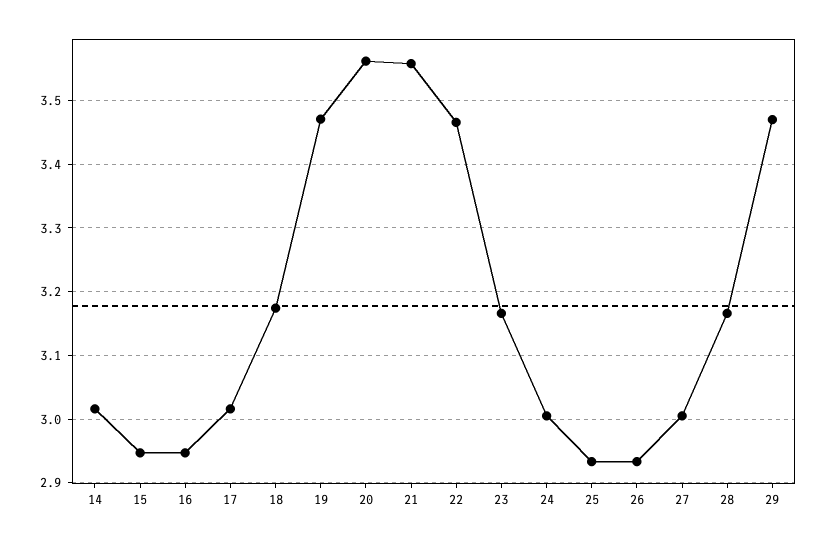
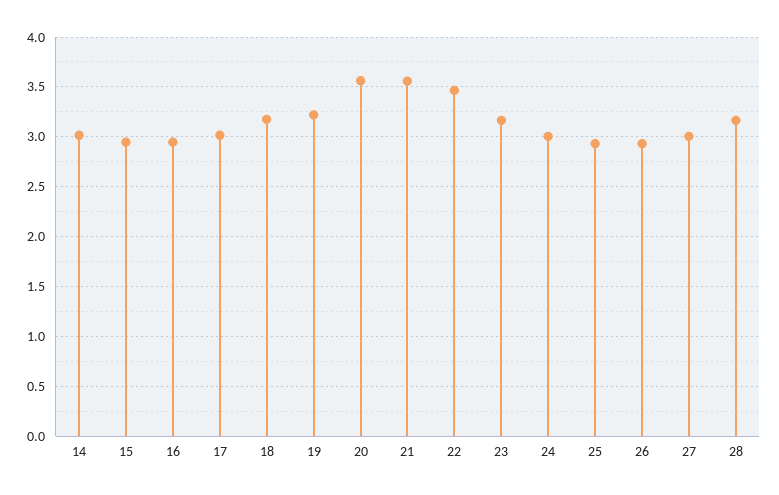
19: 3.47 -> 3.2
29: 3.47 -> none

